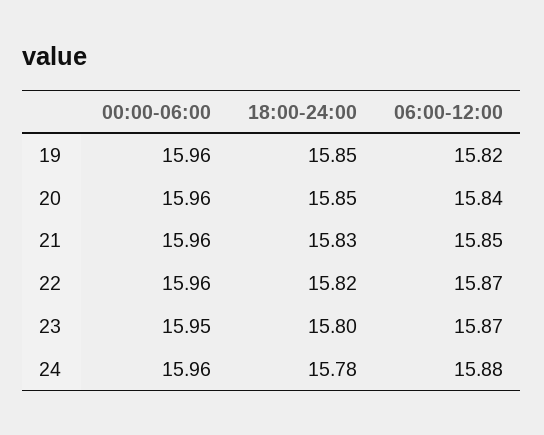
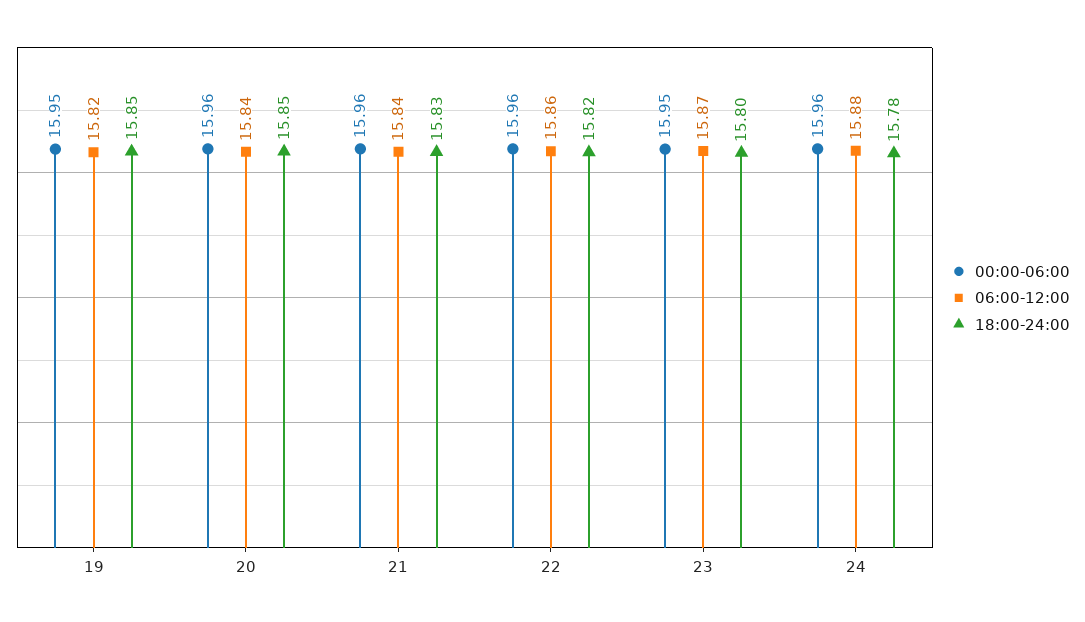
00:00-06:00, 19: 15.96 -> 15.95
06:00-12:00, 21: 15.85 -> 15.84
06:00-12:00, 22: 15.87 -> 15.86

